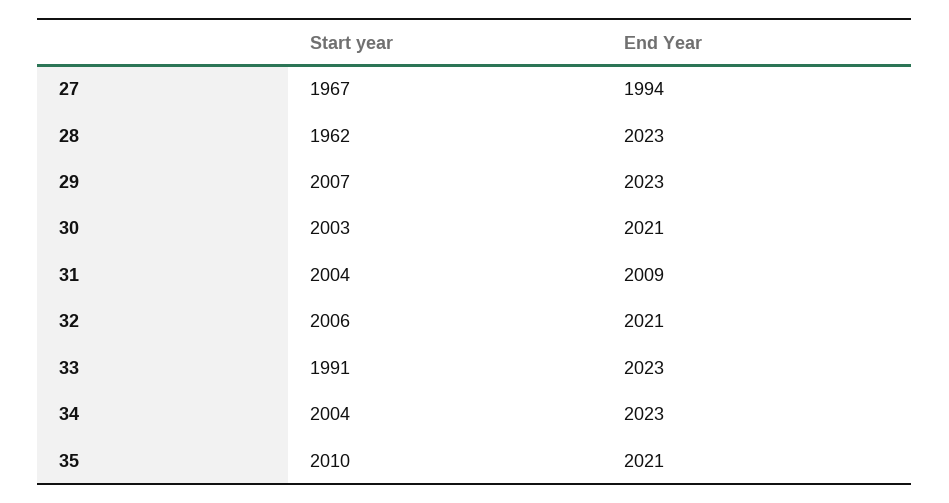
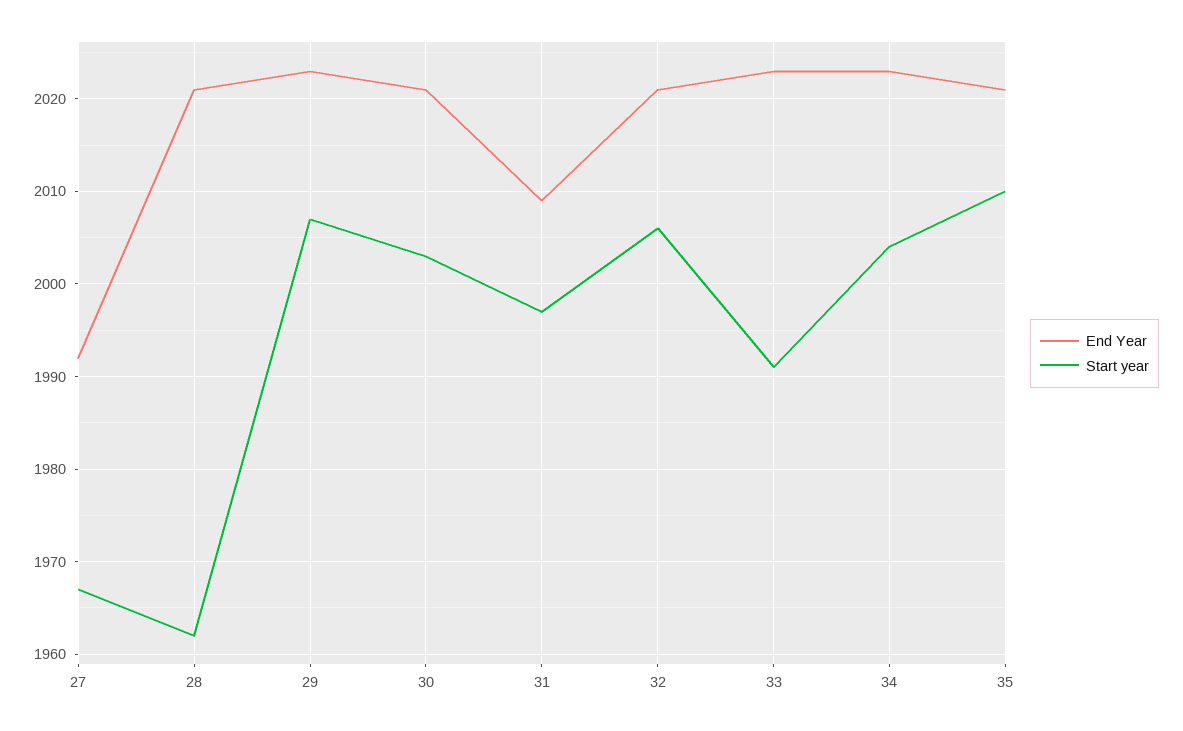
End Year, 27: 1994 -> 1992
End Year, 28: 2023 -> 2021
Start year, 31: 2004 -> 1997

